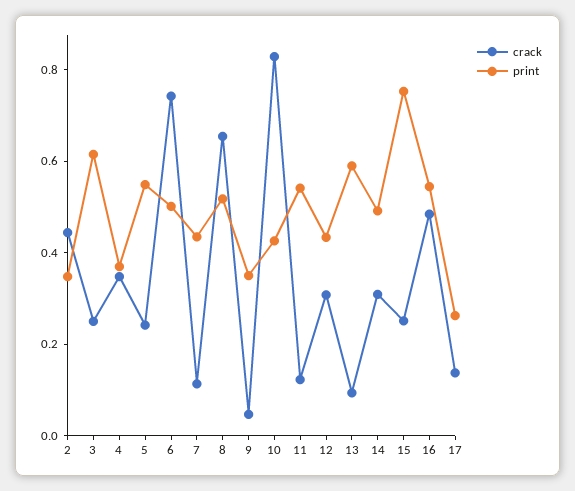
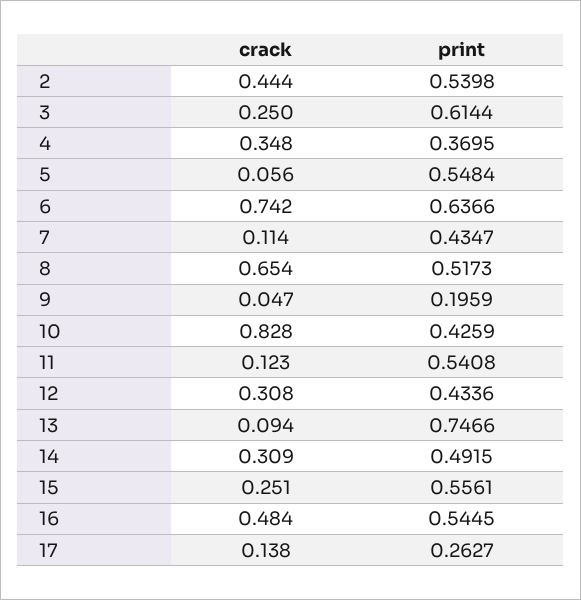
print, 2: 0.35 -> 0.5398
crack, 5: 0.25 -> 0.056
print, 6: 0.5 -> 0.6366
print, 9: 0.35 -> 0.1959
print, 13: 0.6 -> 0.7466
print, 15: 0.75 -> 0.5561

